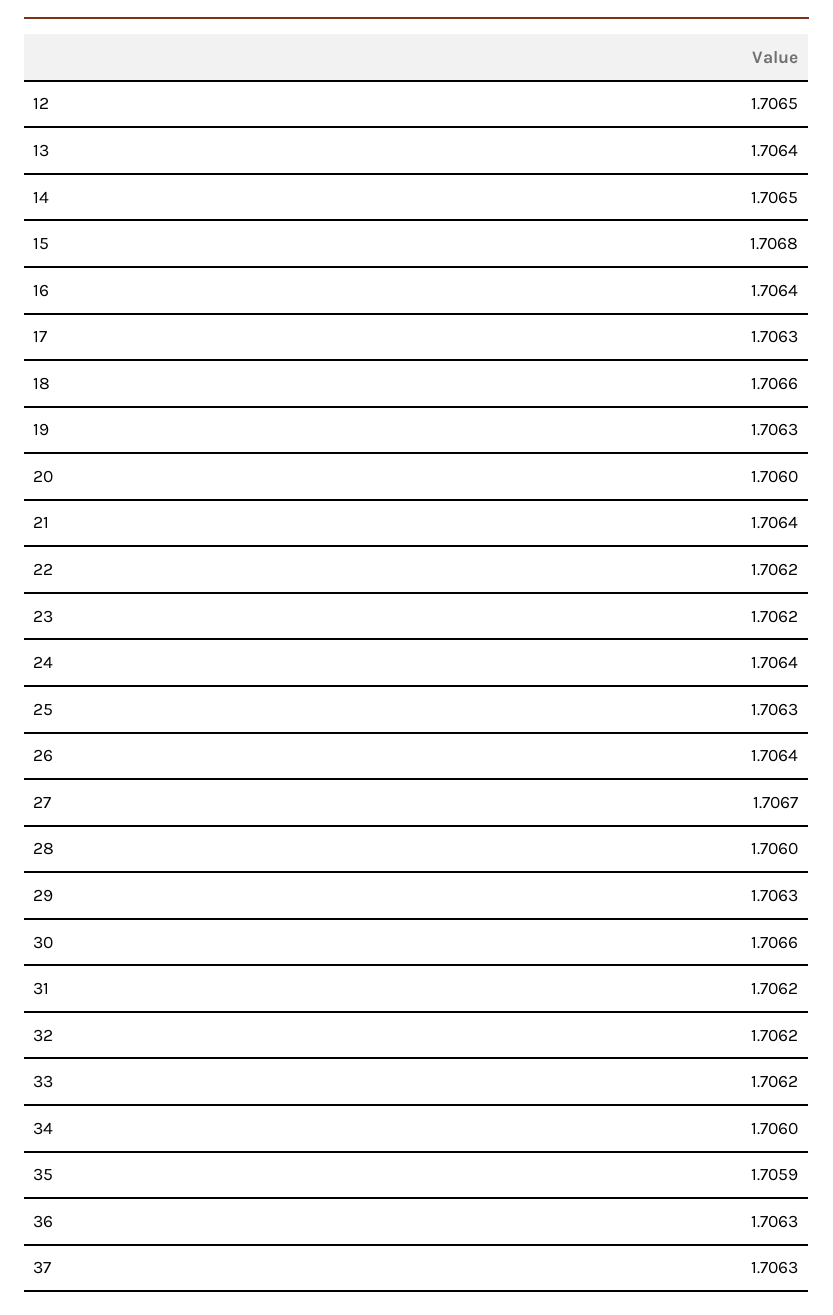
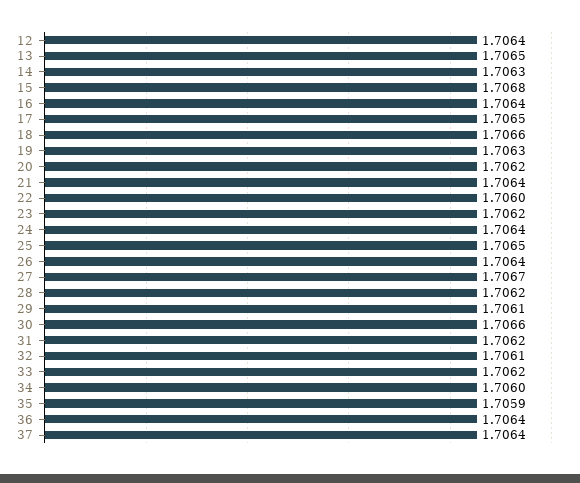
12: 1.7065 -> 1.7064
13: 1.7064 -> 1.7065
14: 1.7065 -> 1.7063
17: 1.7063 -> 1.7065
20: 1.706 -> 1.7062
22: 1.7062 -> 1.706
25: 1.7063 -> 1.7065
28: 1.706 -> 1.7062
29: 1.7063 -> 1.7061
32: 1.7062 -> 1.7061
36: 1.7063 -> 1.7064
37: 1.7063 -> 1.7064

